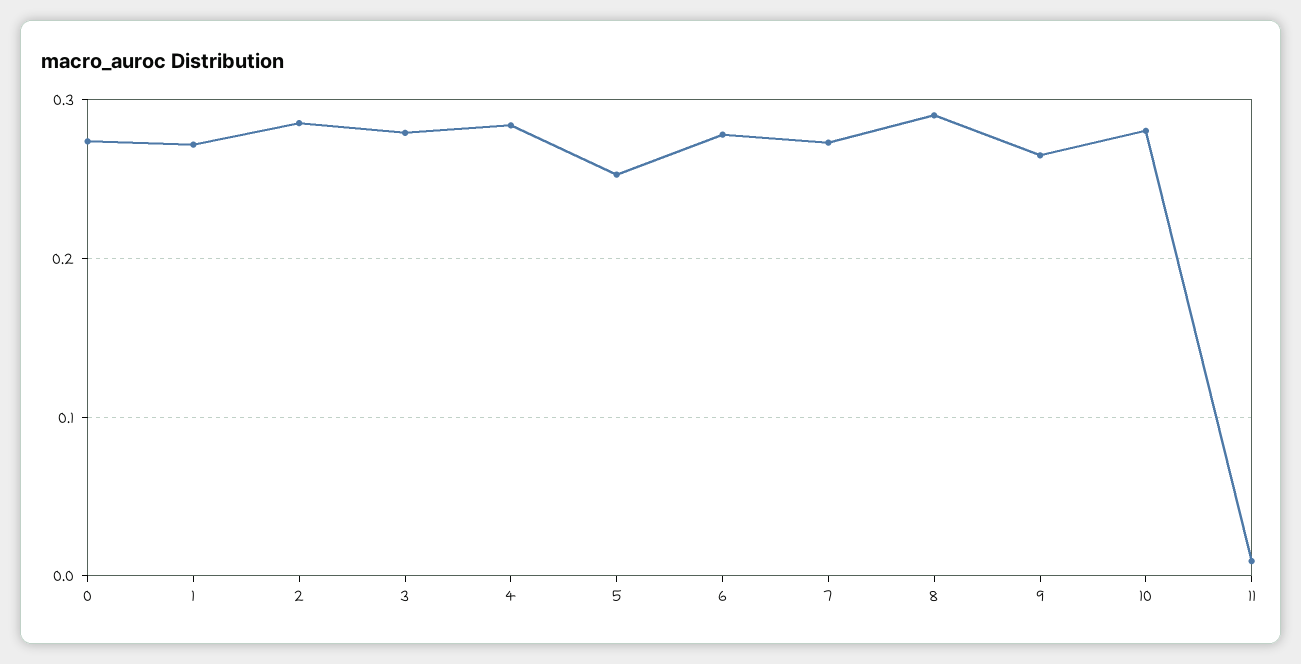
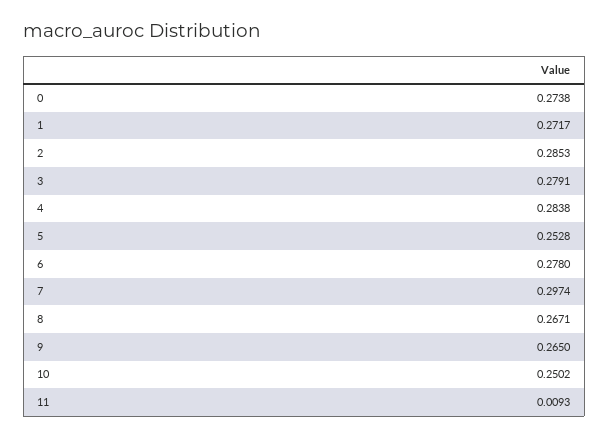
7: 0.27 -> 0.2974
8: 0.29 -> 0.2671
10: 0.28 -> 0.2502

